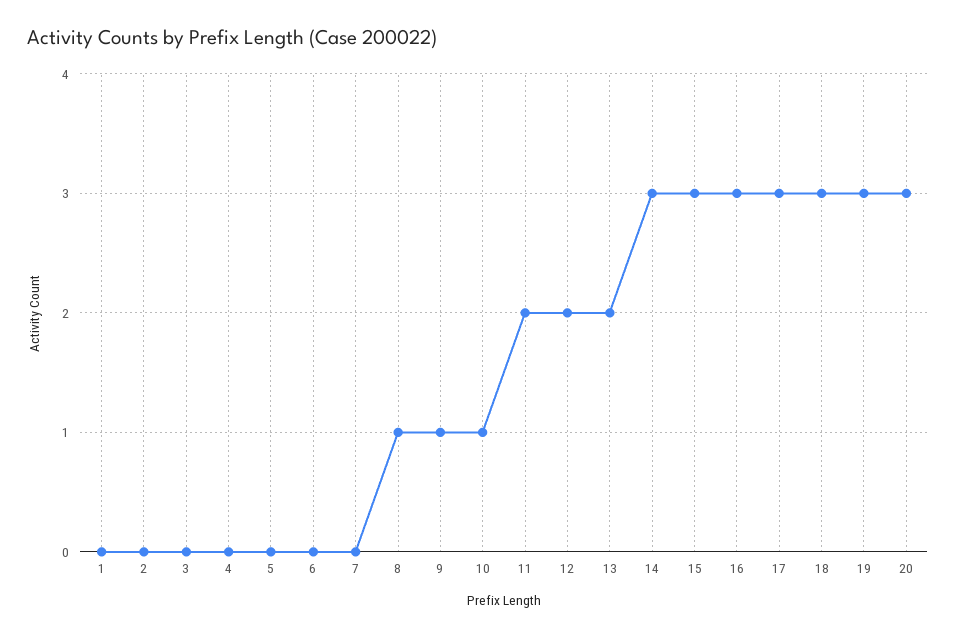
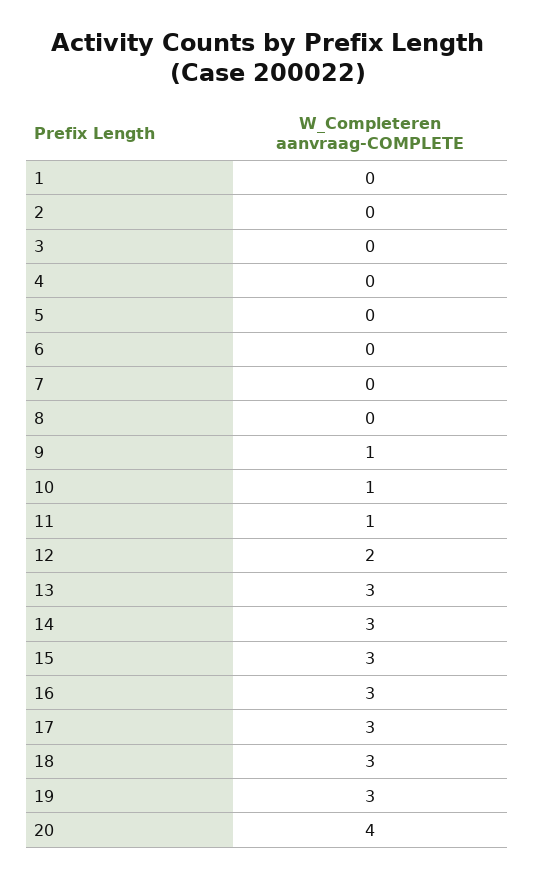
8: 1 -> 0
11: 2 -> 1
13: 2 -> 3
20: 3 -> 4

